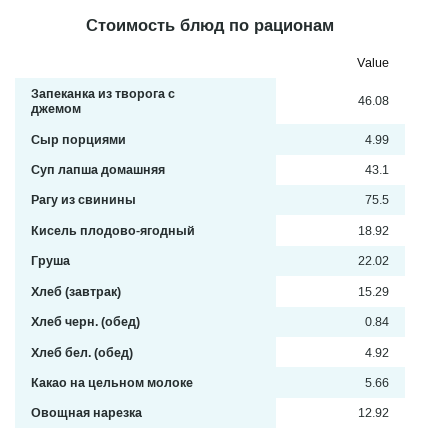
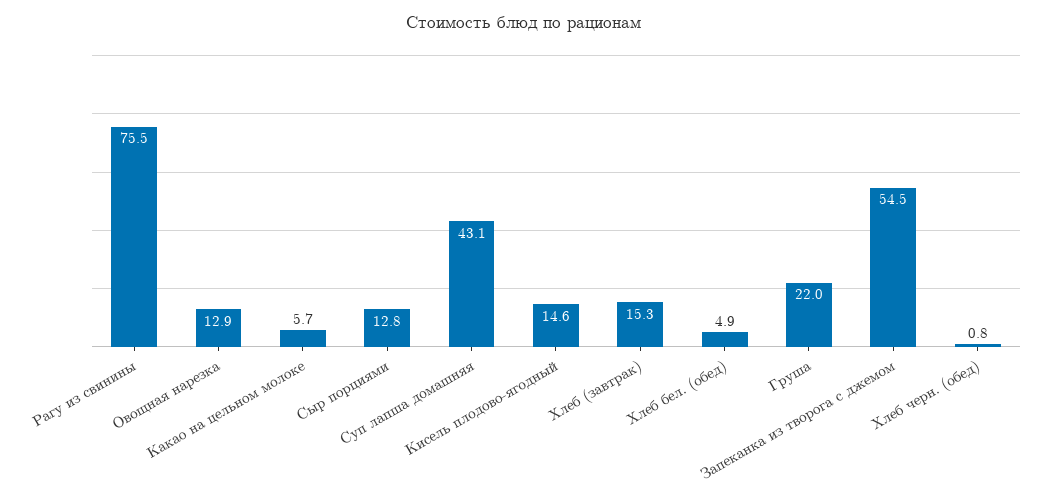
Запеканка из творога с джемом: 46.08 -> 54.5
Сыр порциями: 4.99 -> 12.8
Кисель плодово-ягодный: 18.92 -> 14.6

